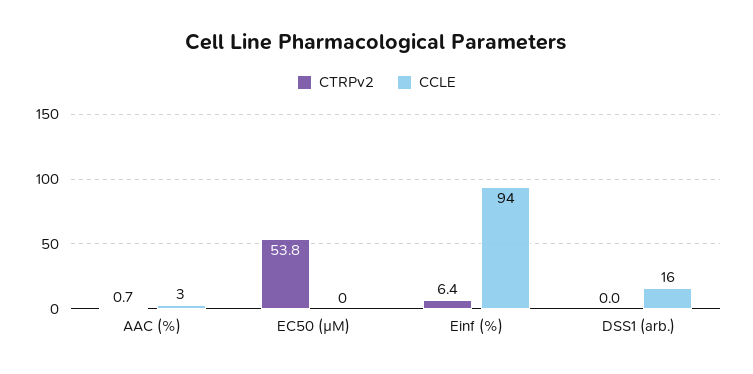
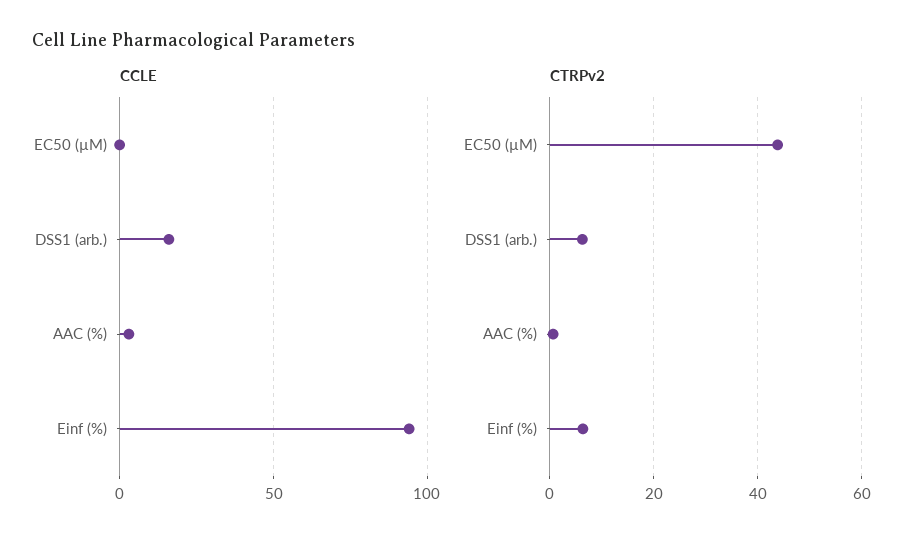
CTRPv2, EC50 (µM): 53.8 -> 44
CTRPv2, DSS1 (arb.): 0 -> 6

